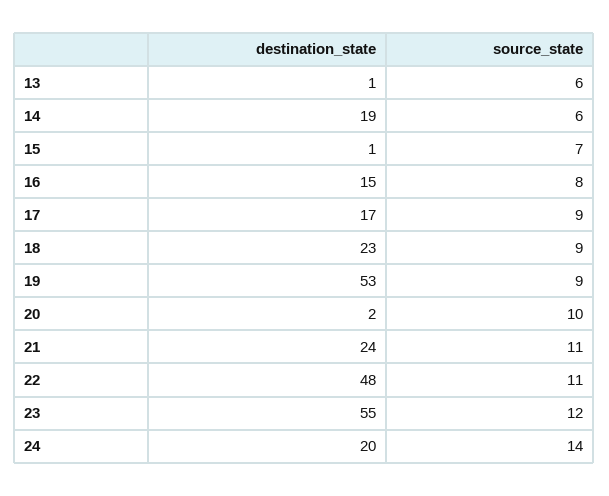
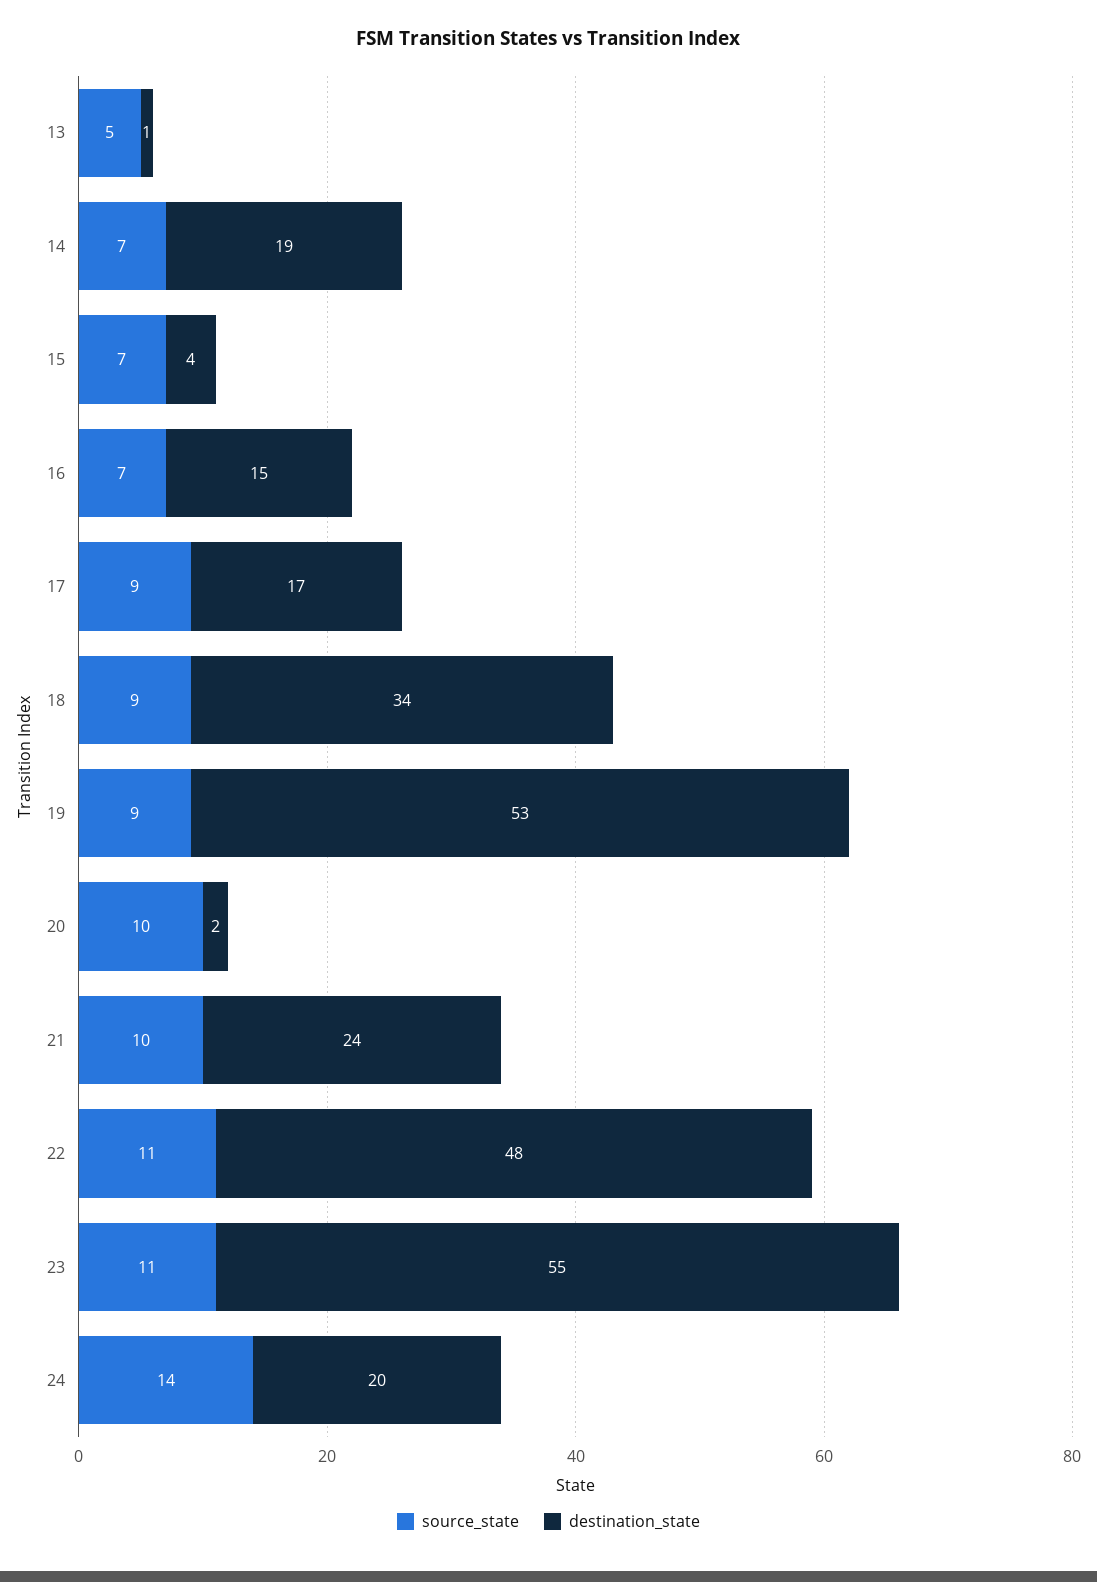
source_state, 13: 6 -> 5
source_state, 14: 6 -> 7
destination_state, 15: 1 -> 4
source_state, 16: 8 -> 7
destination_state, 18: 23 -> 34
source_state, 21: 11 -> 10
source_state, 23: 12 -> 11

